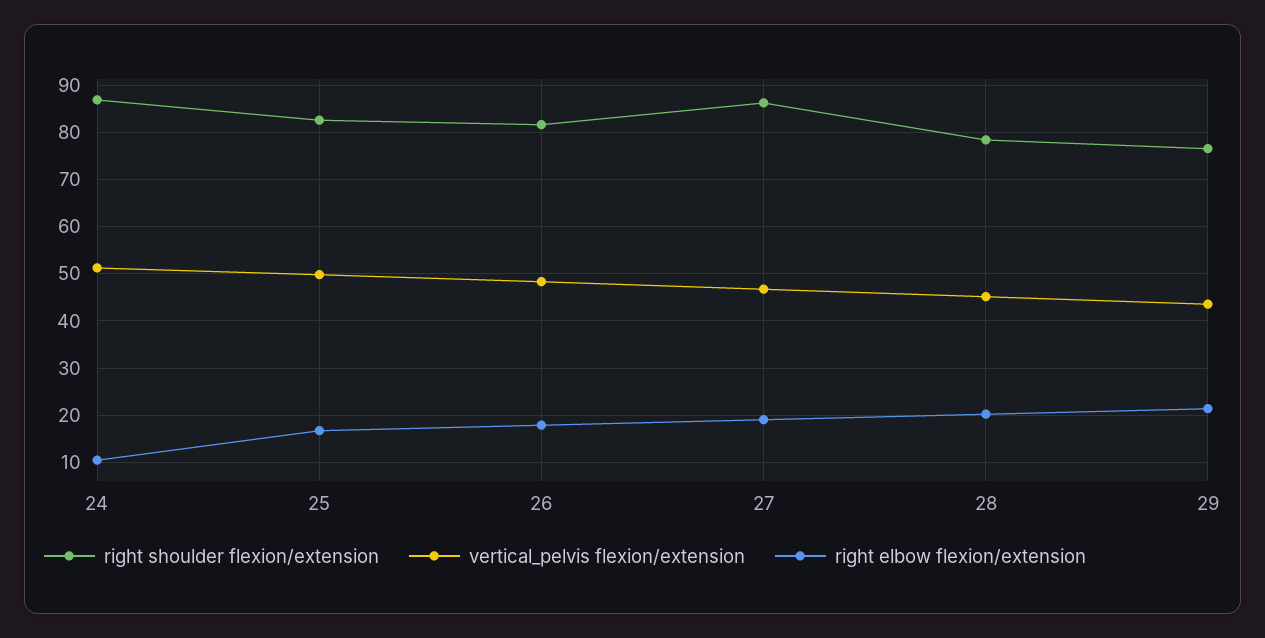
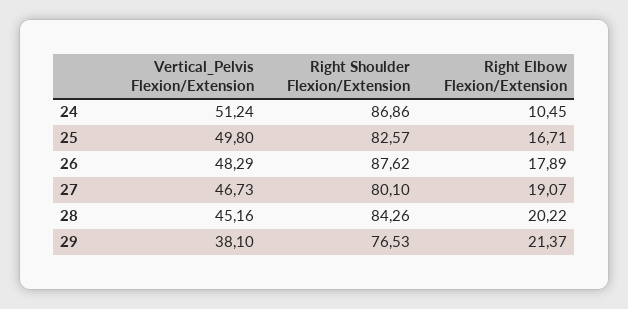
right shoulder flexion/extension, 26: 82 -> 87.62
right shoulder flexion/extension, 27: 86 -> 80.1
right shoulder flexion/extension, 28: 78 -> 84.26
vertical_pelvis flexion/extension, 29: 44 -> 38.1

